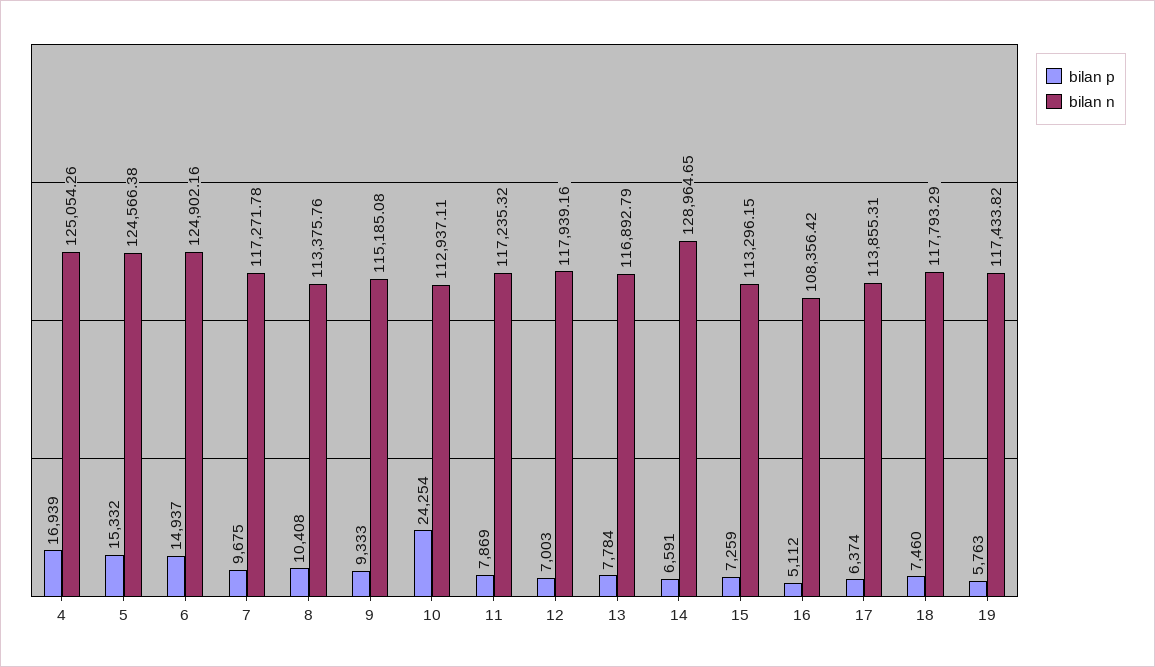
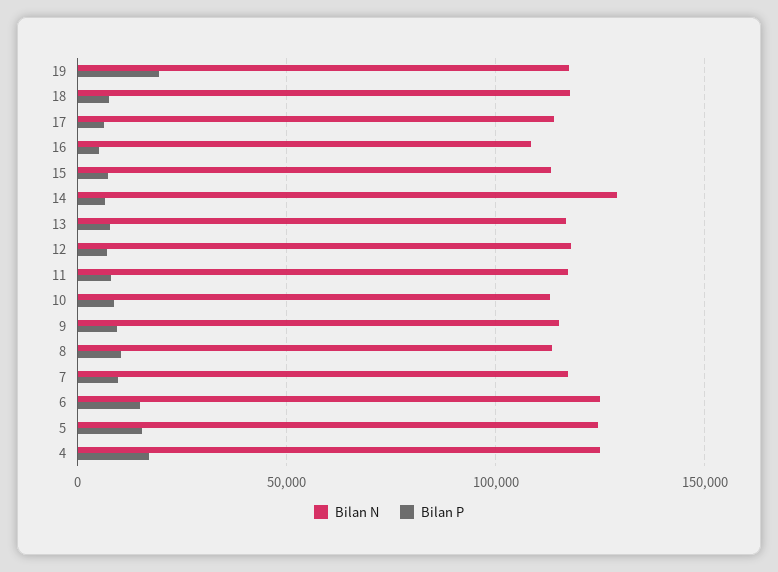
bilan p, 10: 24254 -> 10000
bilan p, 19: 5763 -> 20000

